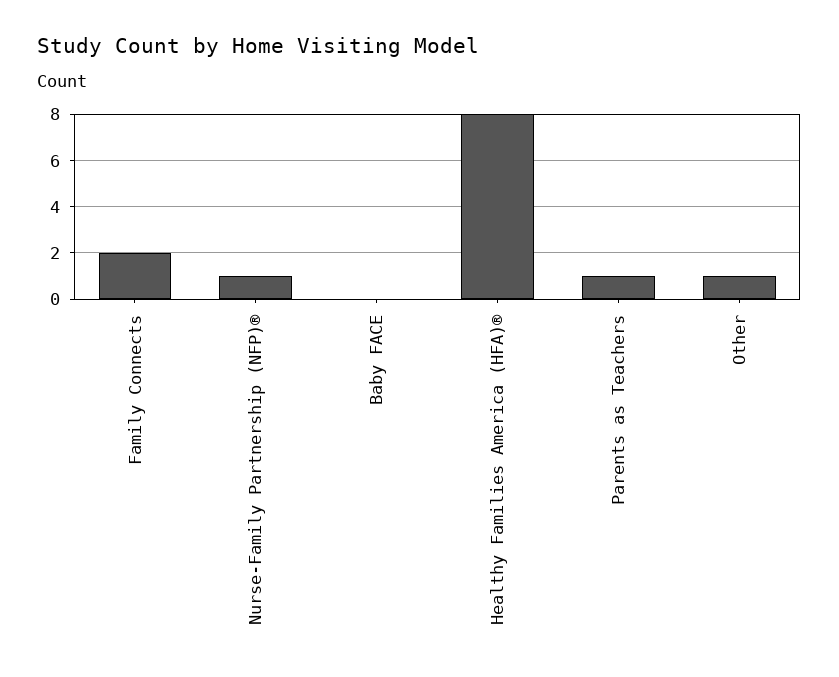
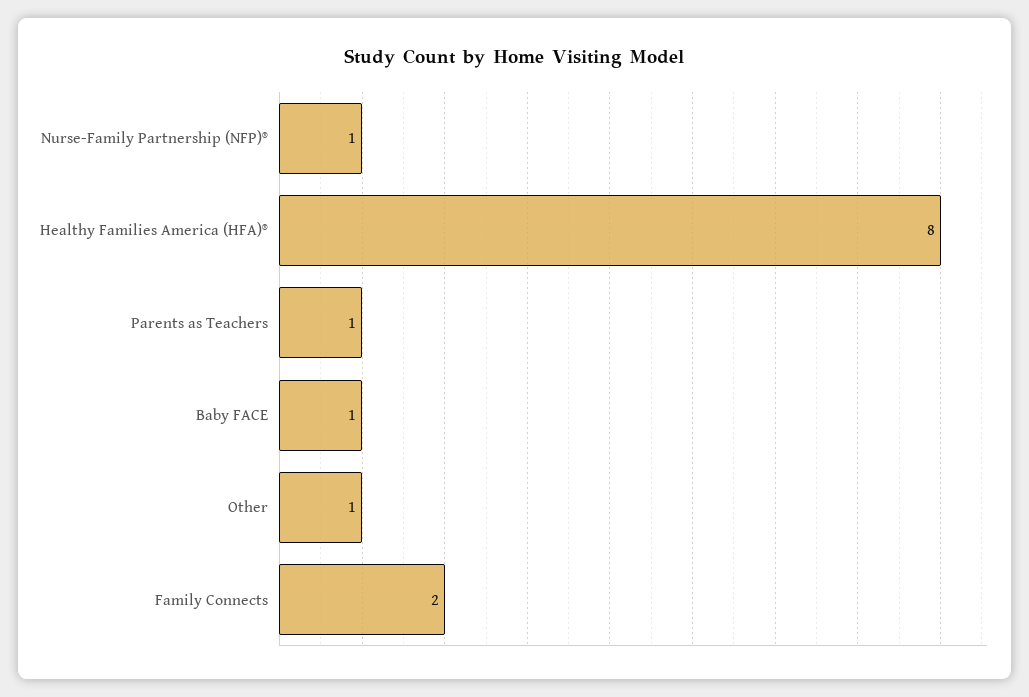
Baby FACE: 0 -> 1

